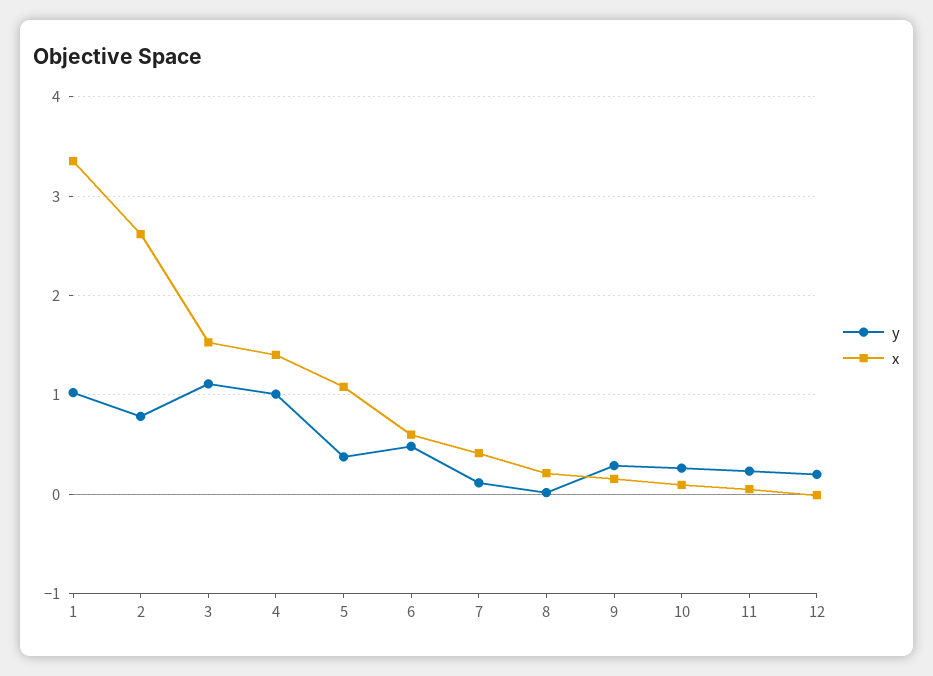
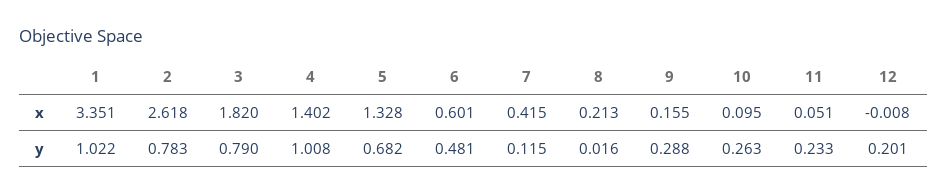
y, 3: 1.1 -> 0.79
x, 3: 1.5 -> 1.82
y, 5: 0.4 -> 0.682
x, 5: 1.1 -> 1.328

